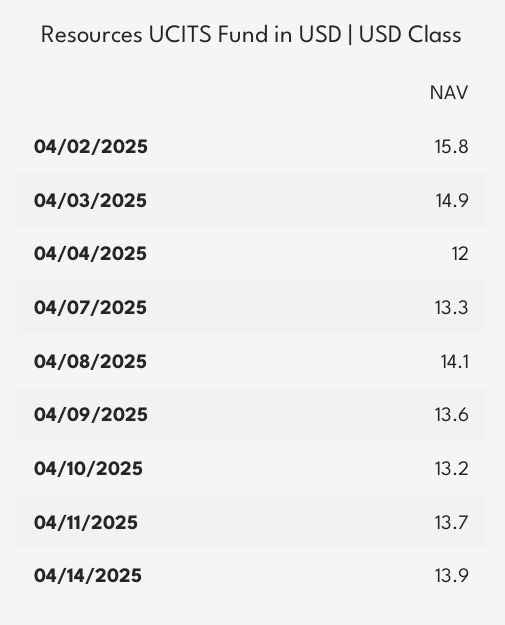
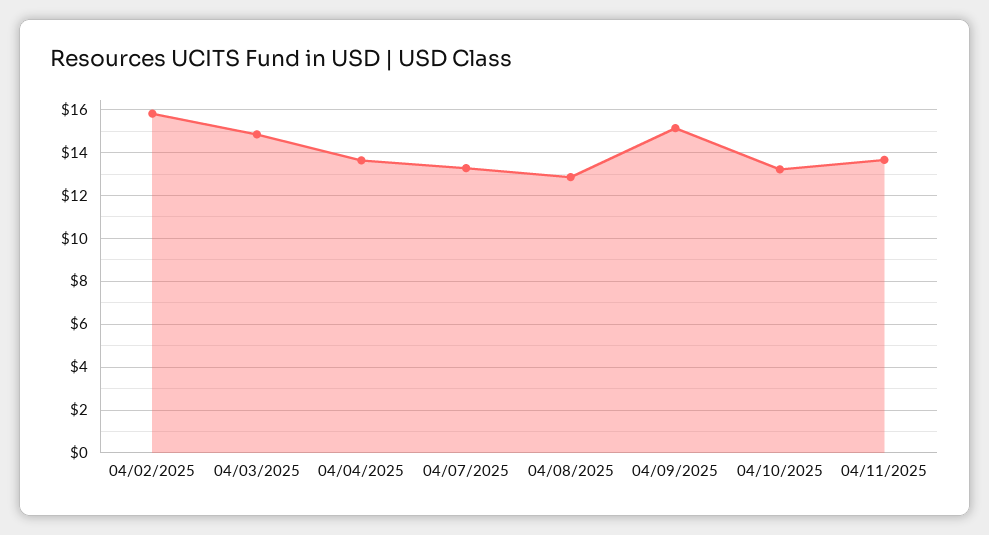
04/04/2025: 12 -> 13.5
04/08/2025: 14.1 -> 13
04/09/2025: 13.6 -> 15
04/14/2025: 13.9 -> none

